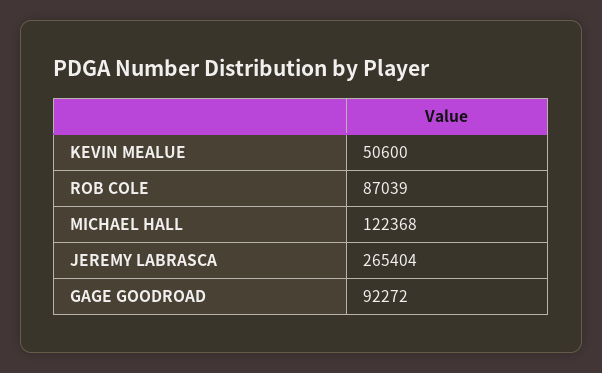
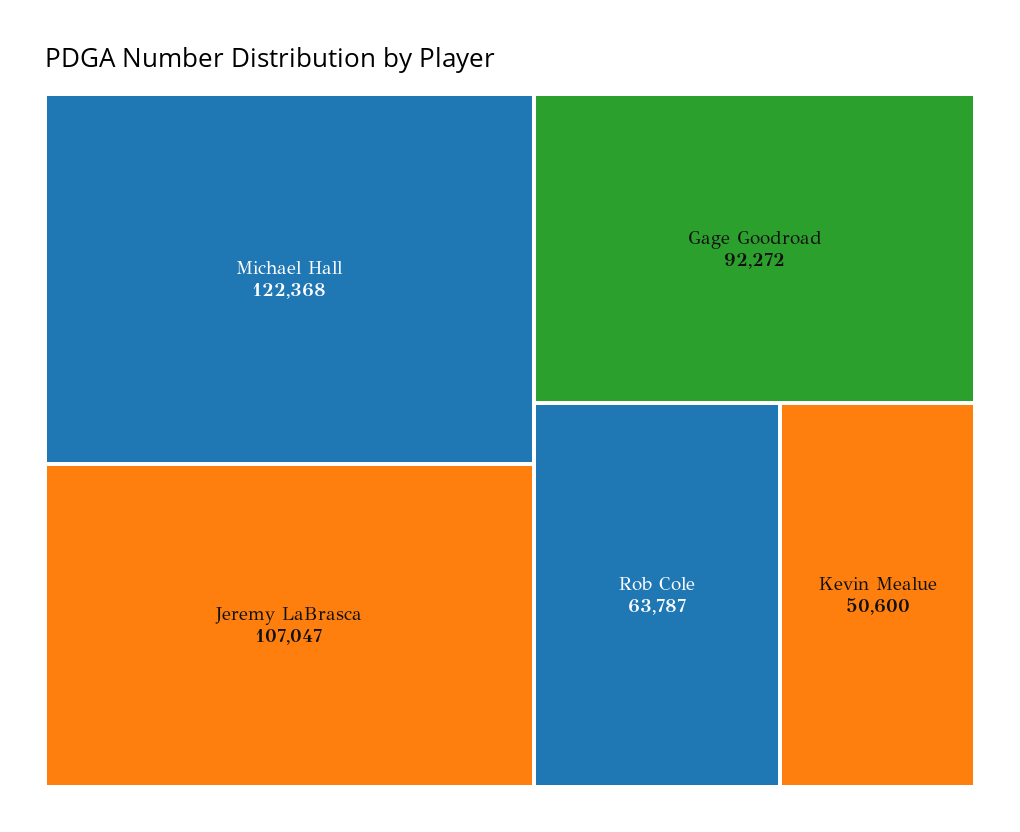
ROB COLE: 87039 -> 63787
JEREMY LABRASCA: 265404 -> 107047

